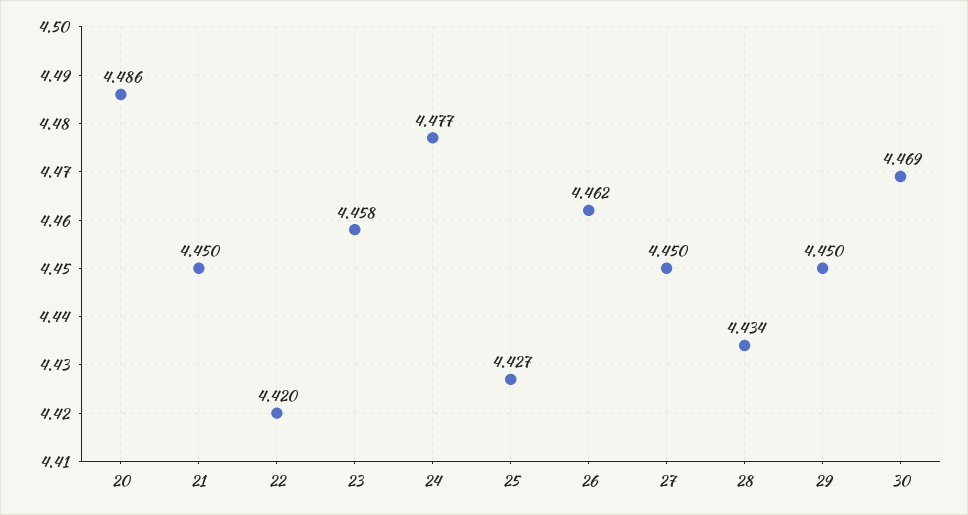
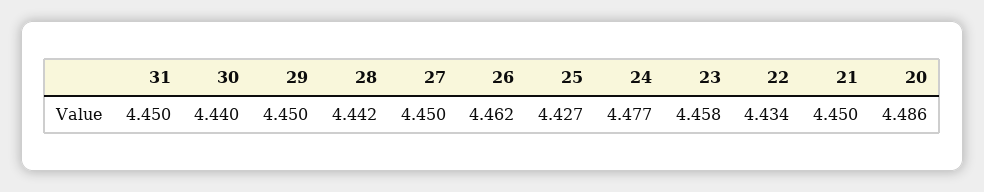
22: 4.42 -> 4.434
28: 4.434 -> 4.442
30: 4.469 -> 4.44
31: none -> 4.45

